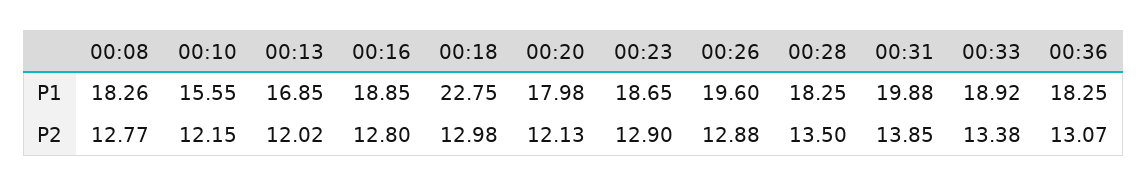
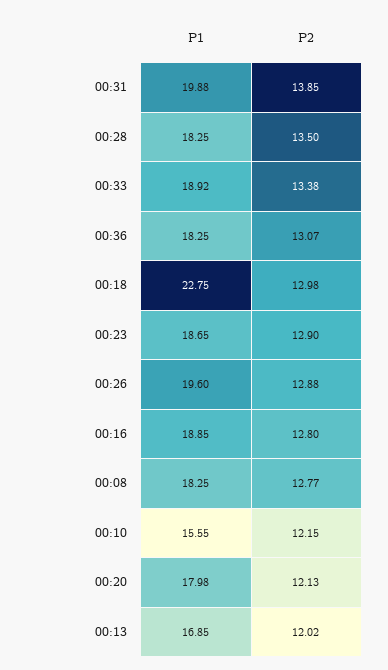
00:08, P1: 18.26 -> 18.25

